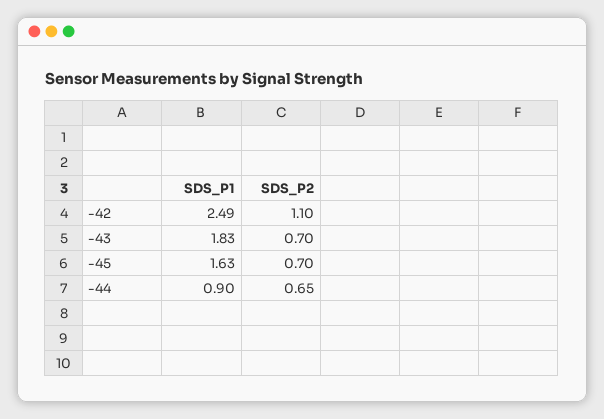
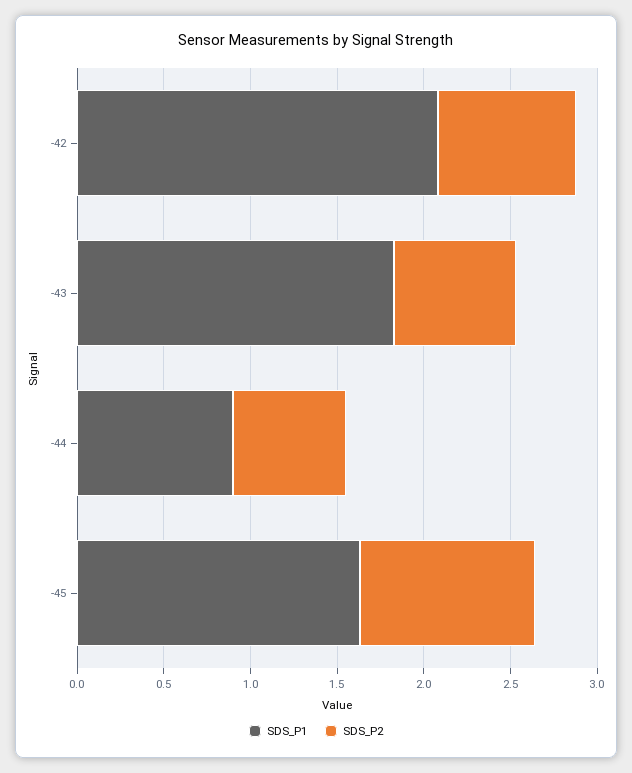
SDS_P1, -42: 2.49 -> 2.1
SDS_P2, -42: 1.1 -> 0.8
SDS_P2, -45: 0.7 -> 1

